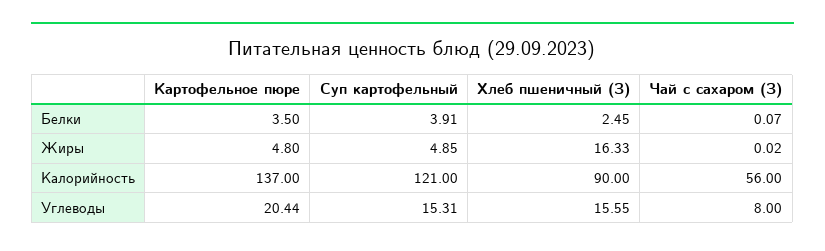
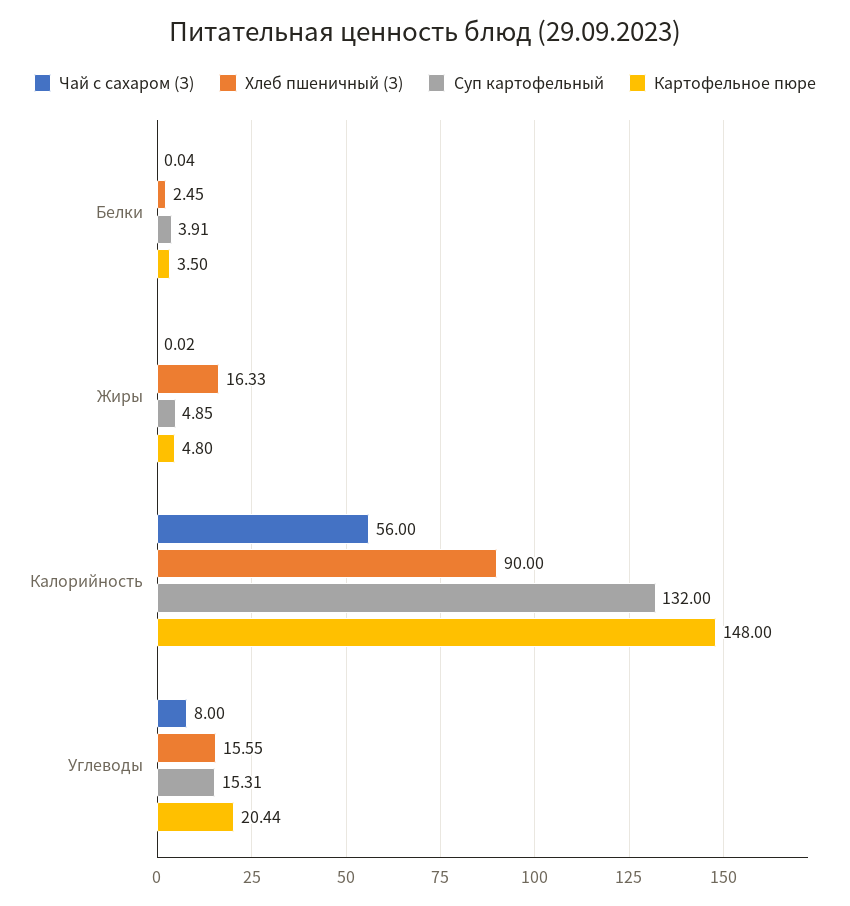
Чай с сахаром (З), Белки: 0.07 -> 0.04
Картофельное пюре, Калорийность: 137 -> 148
Суп картофельный, Калорийность: 121 -> 132

